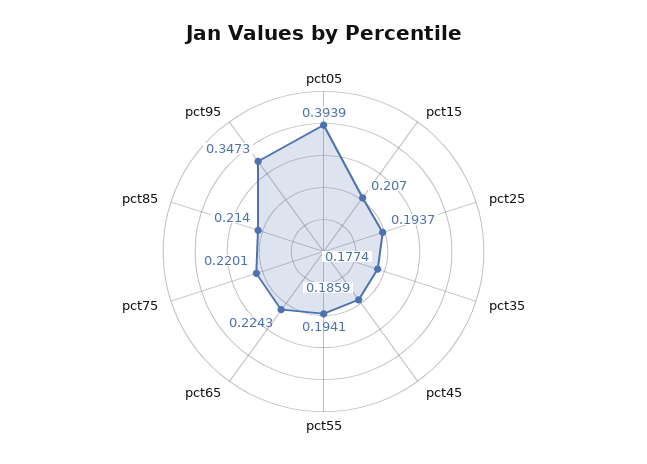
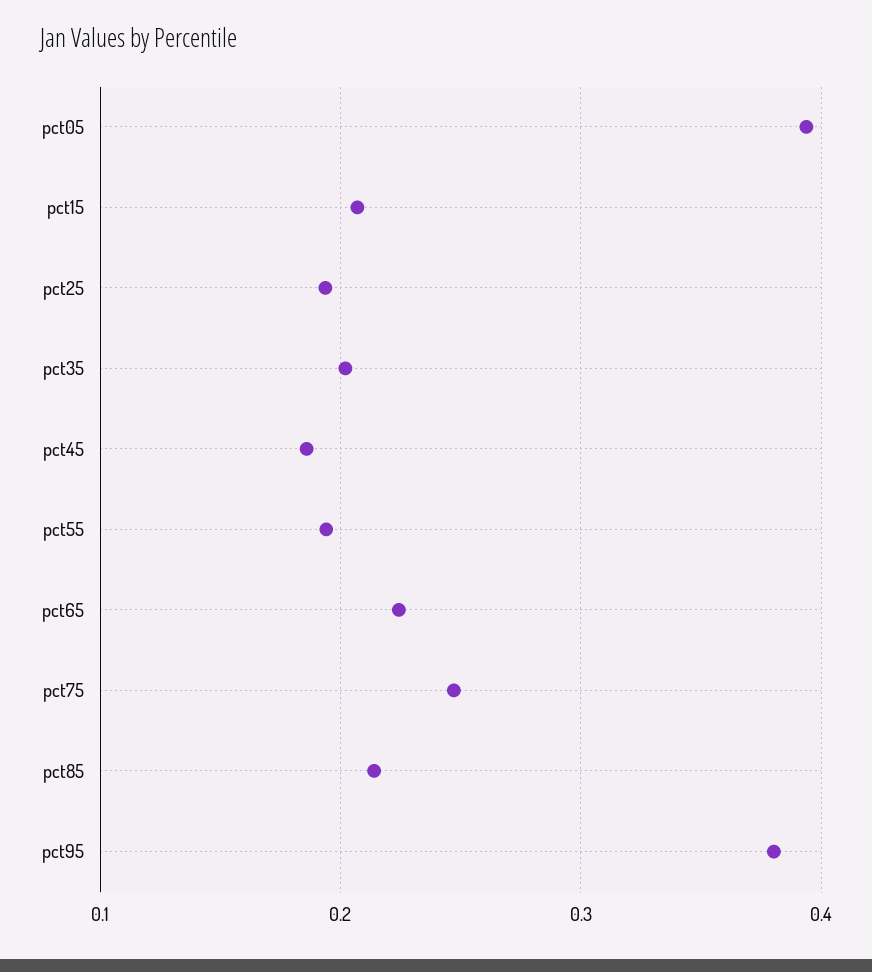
pct35: 0.1774 -> 0.2
pct75: 0.2201 -> 0.25
pct95: 0.3473 -> 0.38

